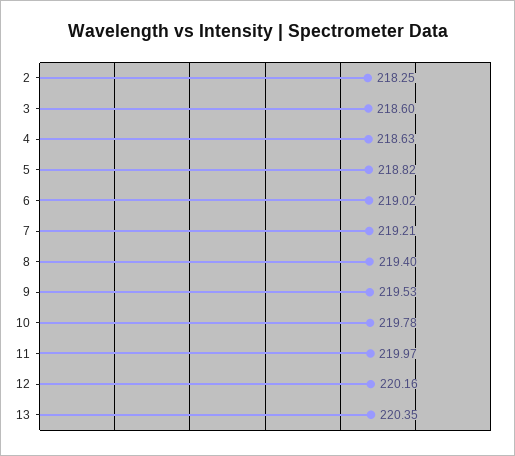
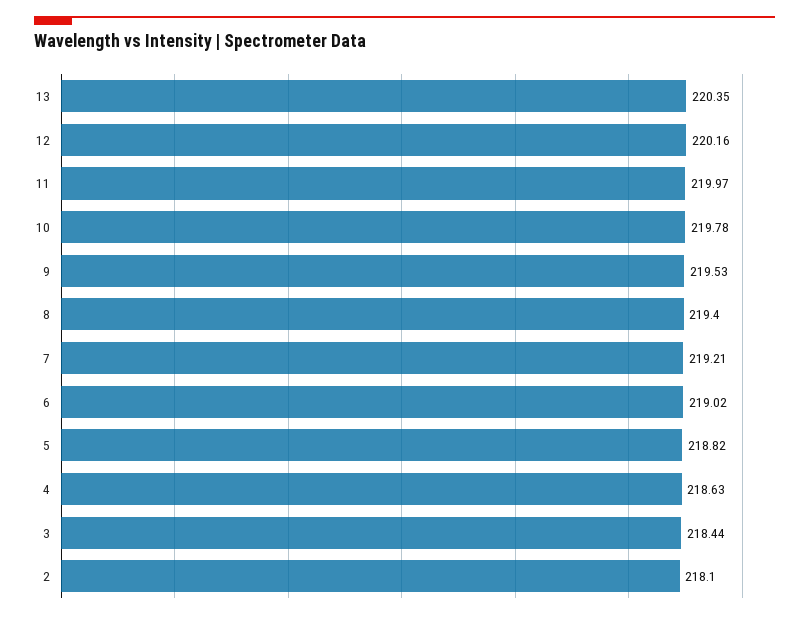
2: 218.25 -> 218.1
3: 218.6 -> 218.44

